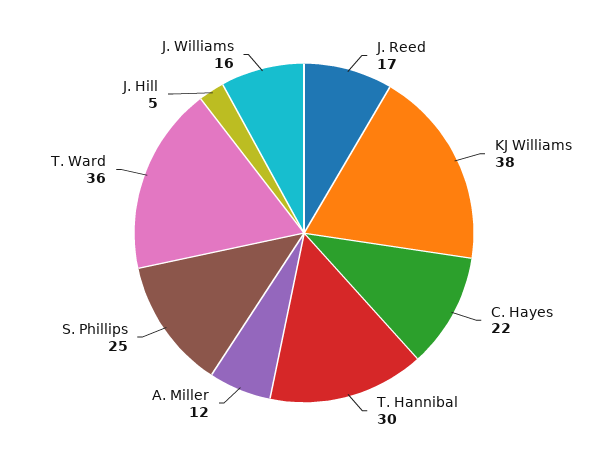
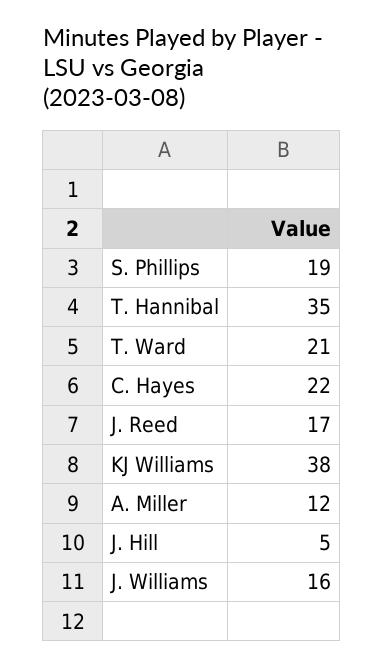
T. Hannibal: 30 -> 35
S. Phillips: 25 -> 19
T. Ward: 36 -> 21

